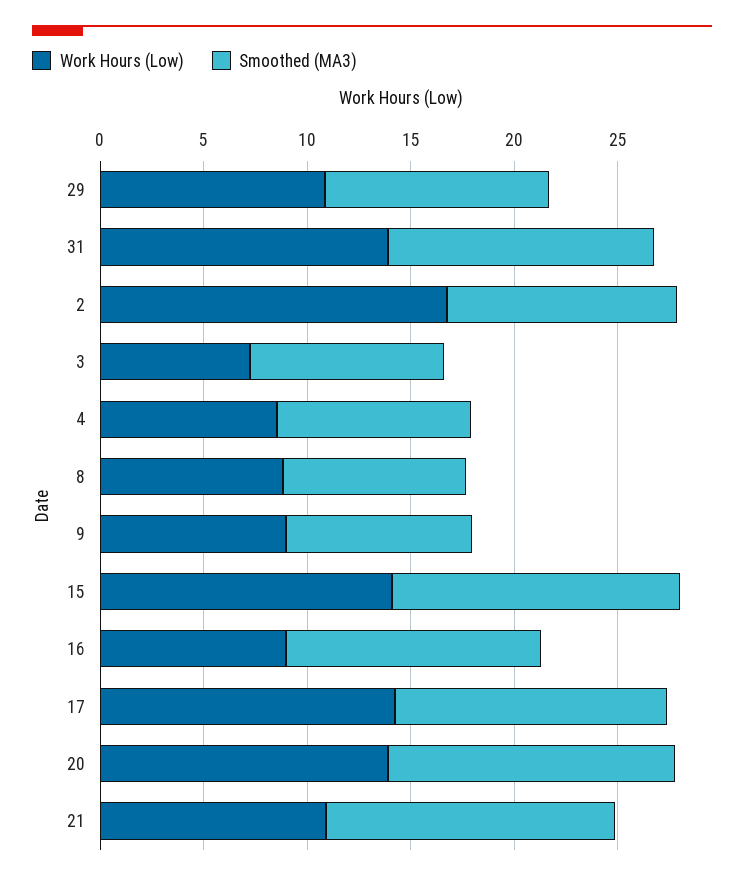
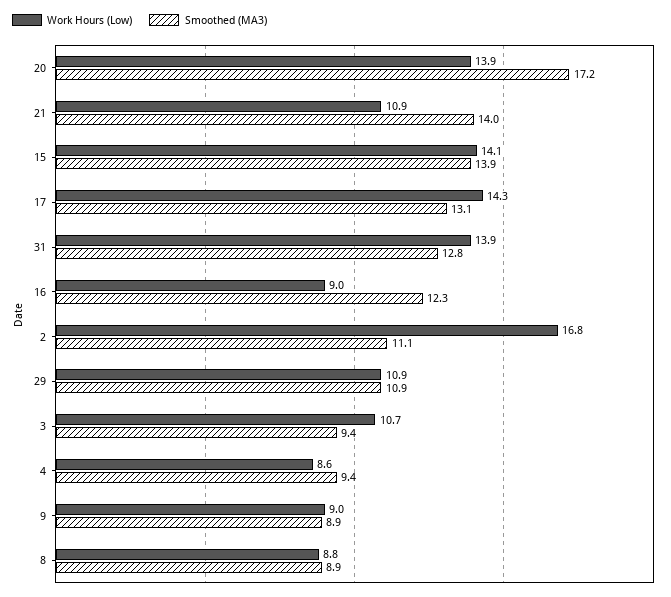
Work Hours (Low), 3: 7 -> 10.7
Smoothed (MA3), 20: 14 -> 17.2

